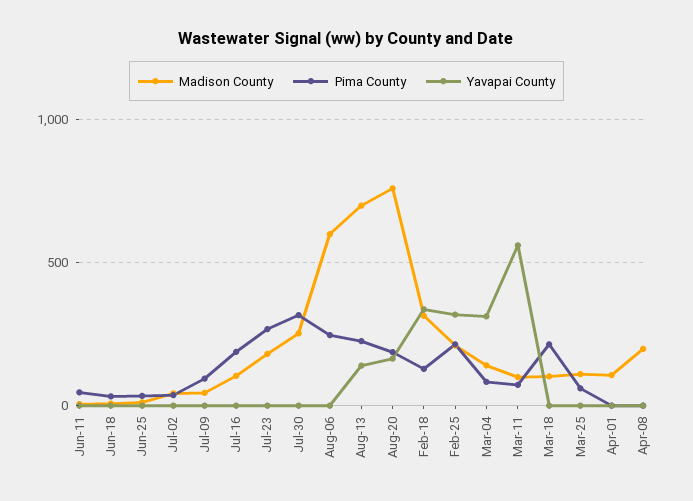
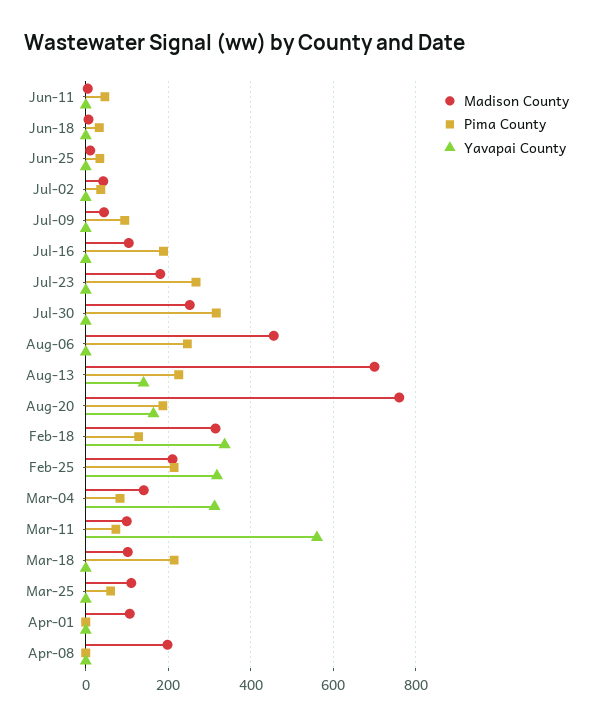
Madison County, Aug-06: 600 -> 460

